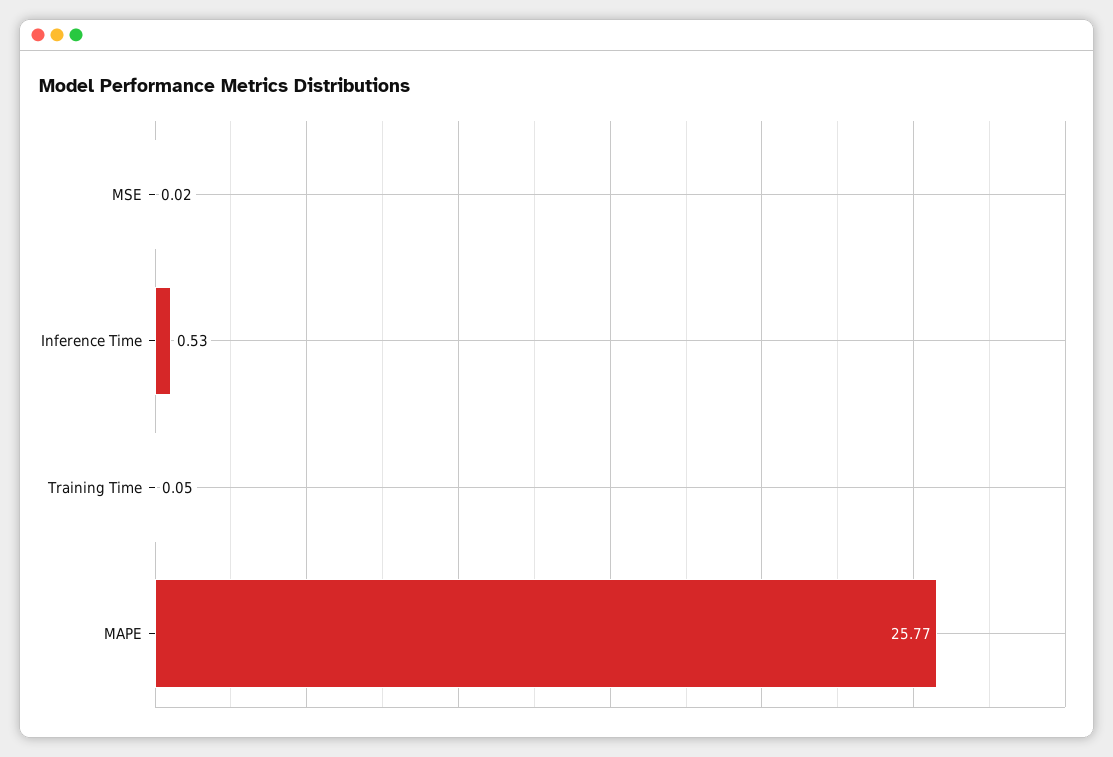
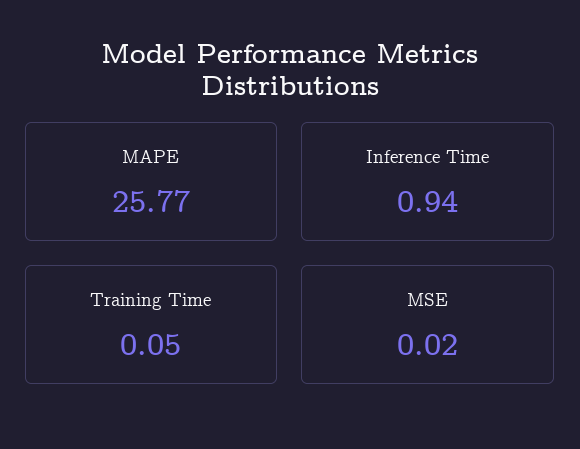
Inference Time: 0.53 -> 0.94

